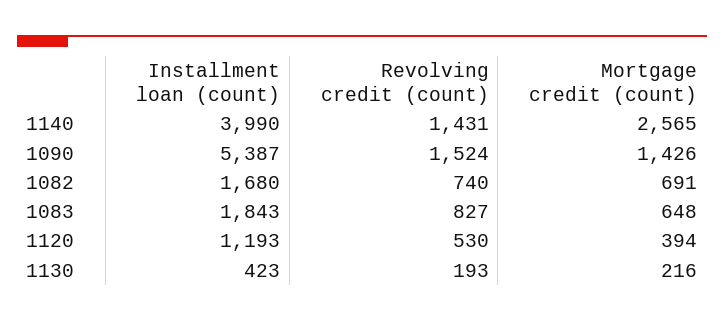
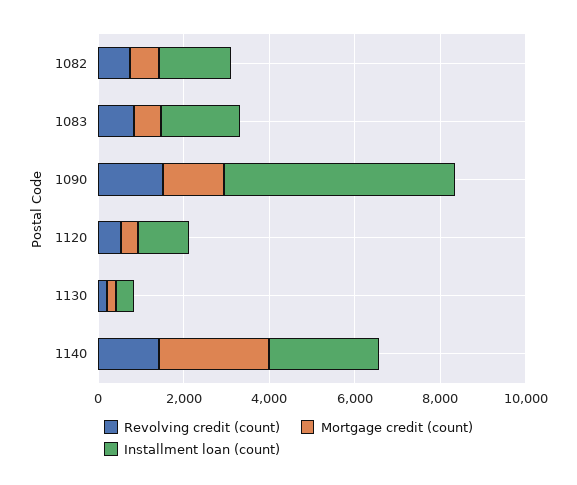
Installment loan (count), 1140: 3990 -> 2500

